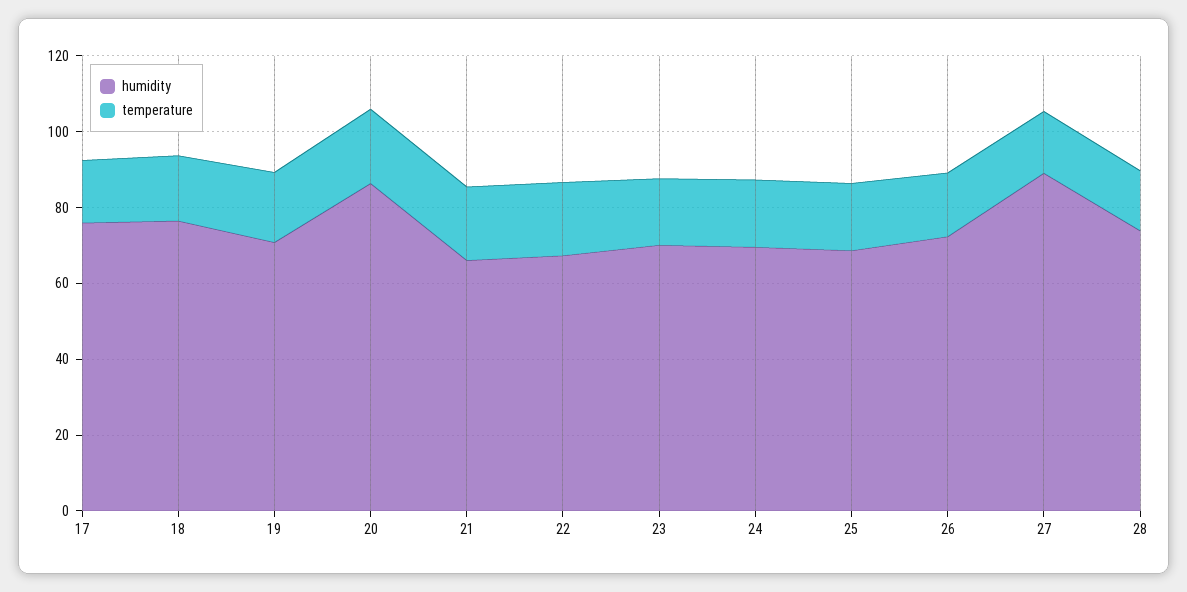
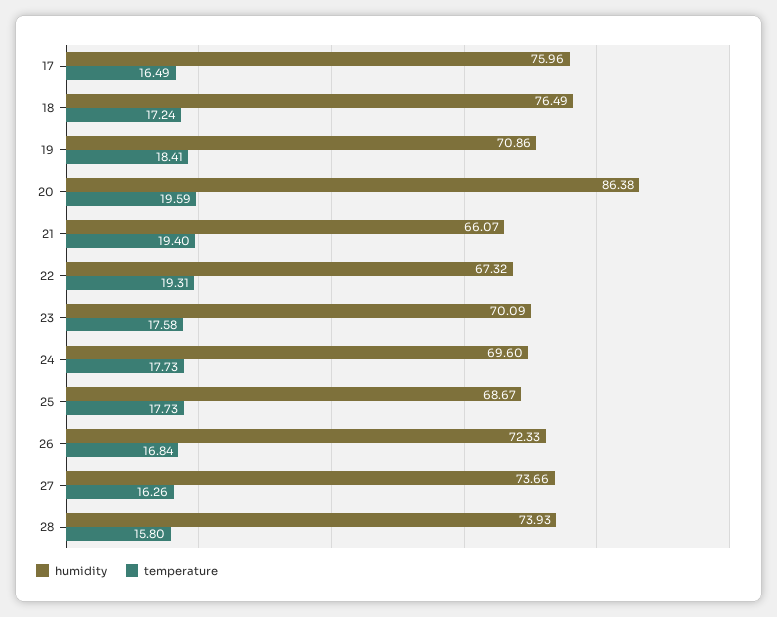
humidity, 27: 90 -> 73.66

